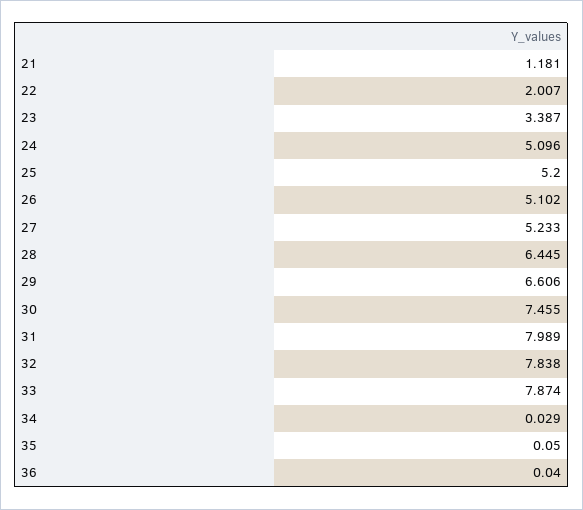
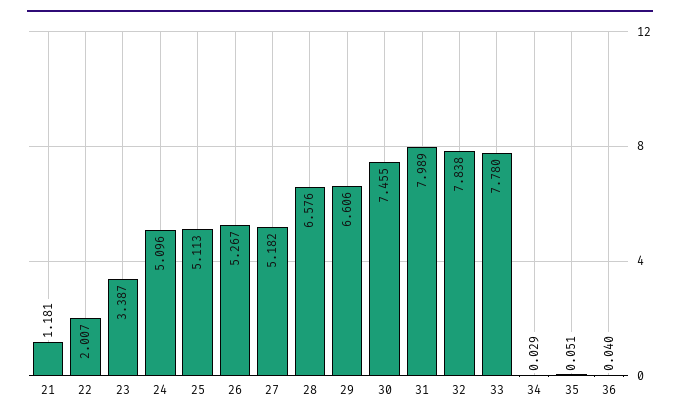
25: 5.2 -> 5.113
26: 5.102 -> 5.267
27: 5.233 -> 5.182
28: 6.445 -> 6.576
33: 7.874 -> 7.78
35: 0.05 -> 0.051

